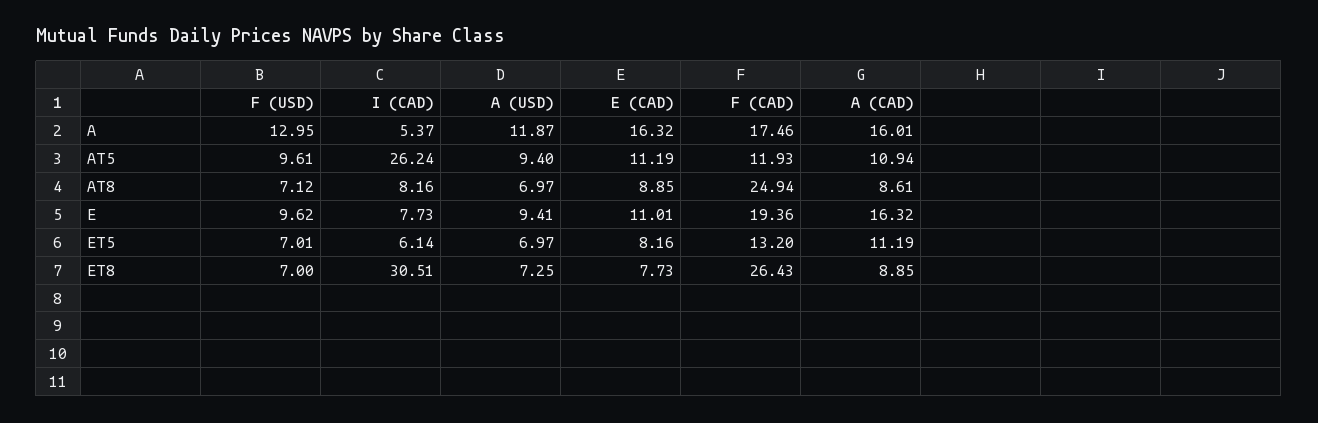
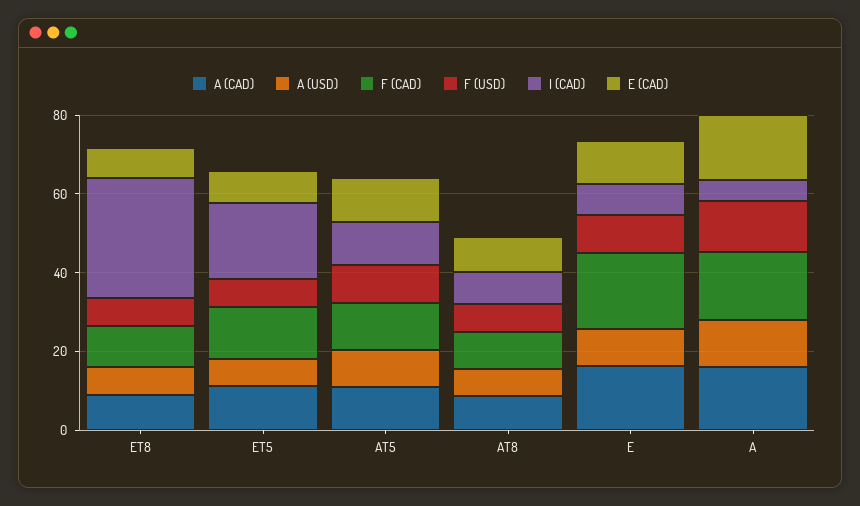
I (CAD), AT5: 26.24 -> 10
F (CAD), AT8: 24.94 -> 10
I (CAD), ET5: 6.14 -> 20
F (CAD), ET8: 26.43 -> 10

